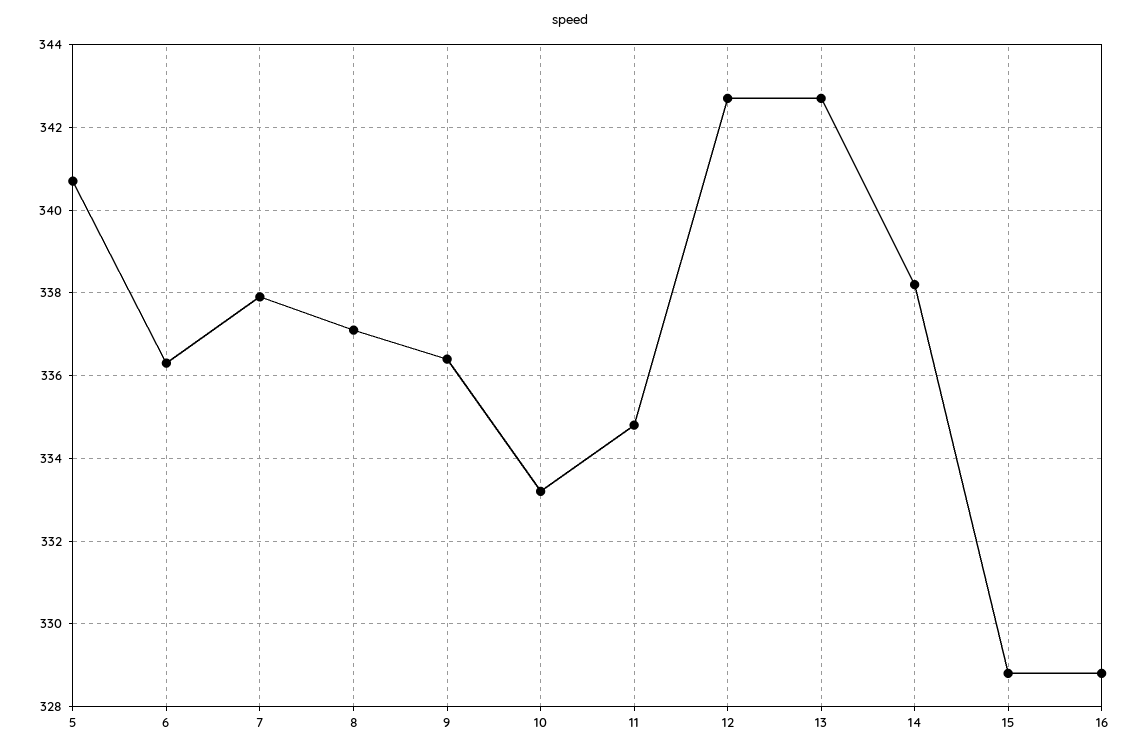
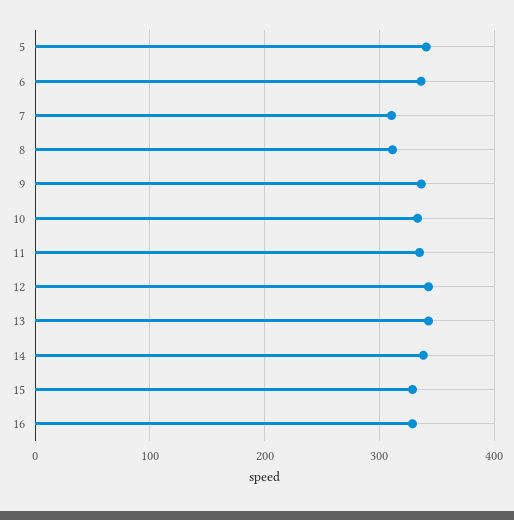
7: 338 -> 310
8: 337 -> 310

